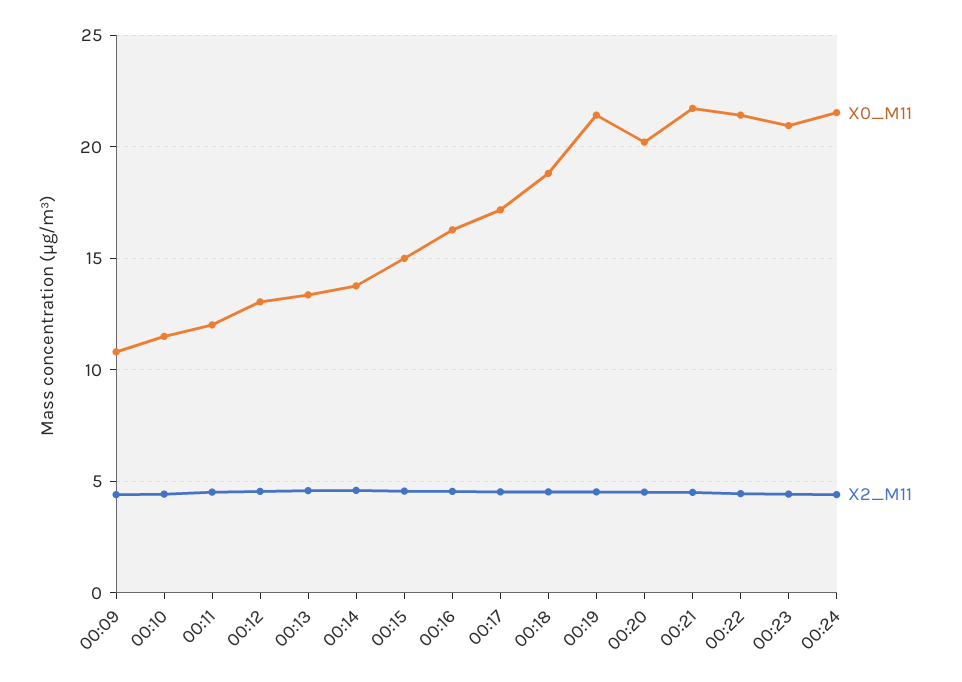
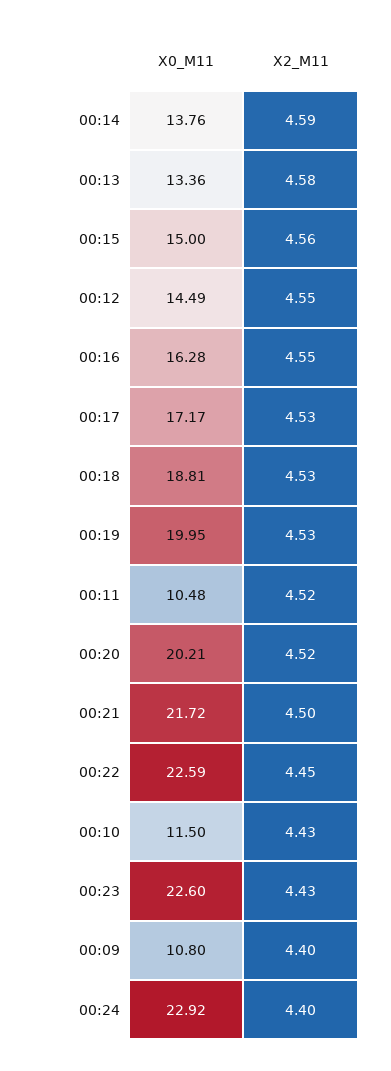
X0_M11, 00:11: 12 -> 10.48
X0_M11, 00:12: 13 -> 14.49
X0_M11, 00:19: 21.5 -> 19.95
X0_M11, 00:22: 21.5 -> 22.59
X0_M11, 00:23: 21 -> 22.6
X0_M11, 00:24: 21.5 -> 22.92

